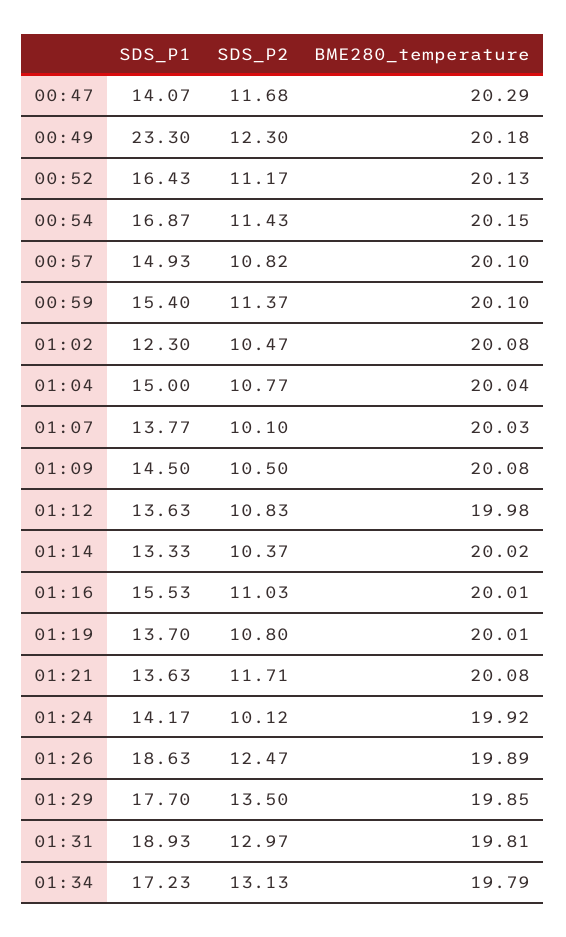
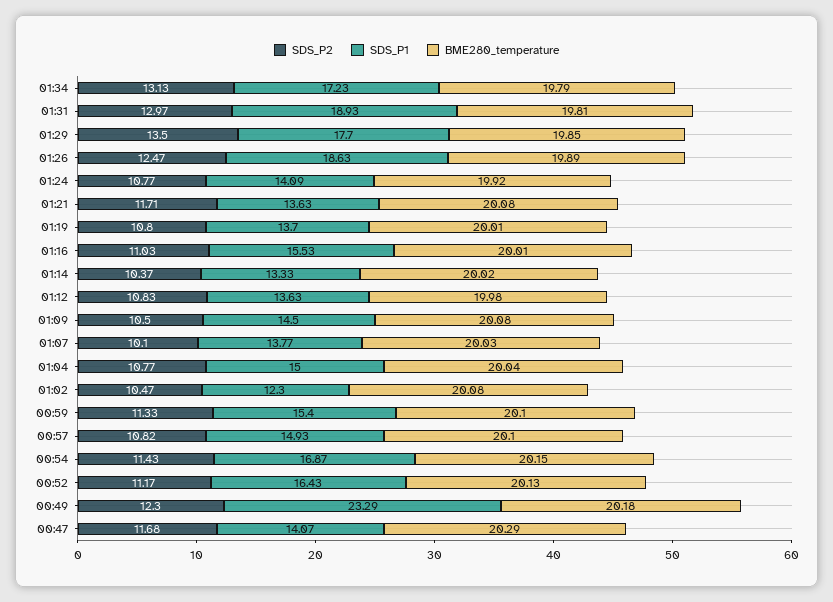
SDS_P1, 00:49: 23.3 -> 23.29
SDS_P2, 00:59: 11.37 -> 11.33
SDS_P1, 01:24: 14.17 -> 14.09
SDS_P2, 01:24: 10.12 -> 10.77

